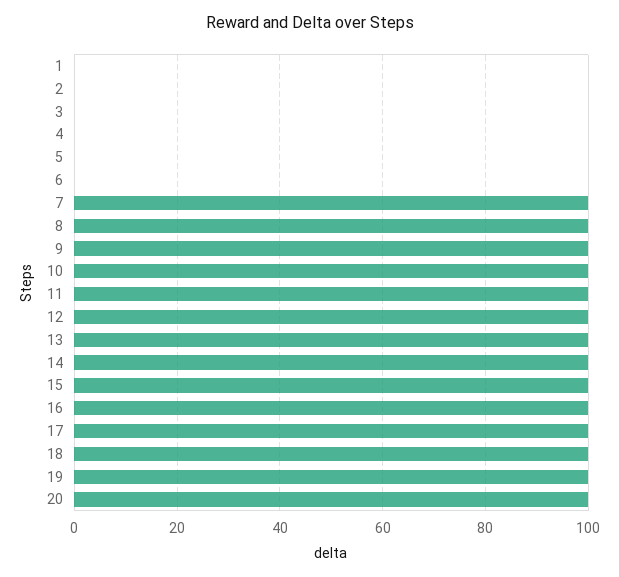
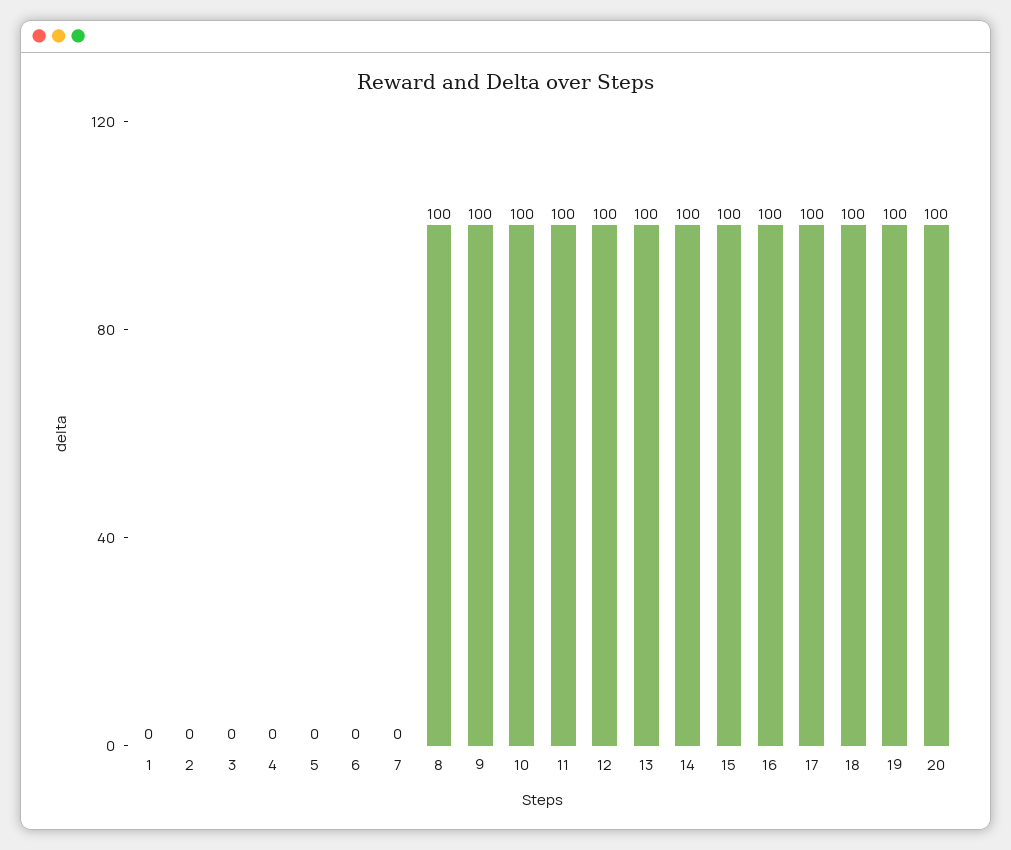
7: 100 -> 0

